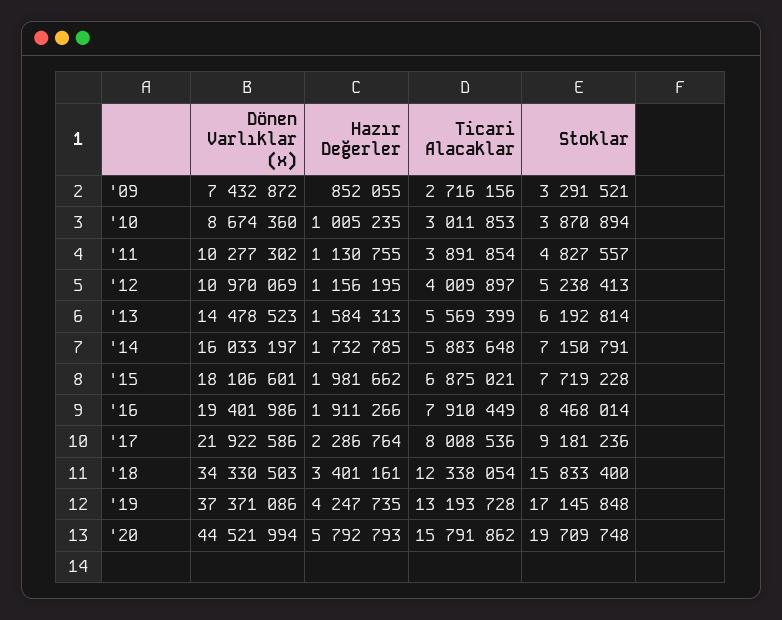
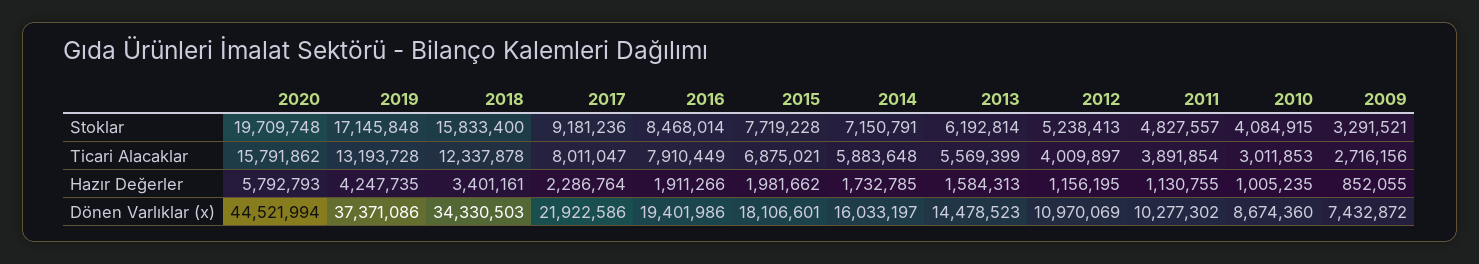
Stoklar, '10: 3870894 -> 4084915
Ticari Alacaklar, '17: 8008536 -> 8011047
Ticari Alacaklar, '18: 12338054 -> 12337878

